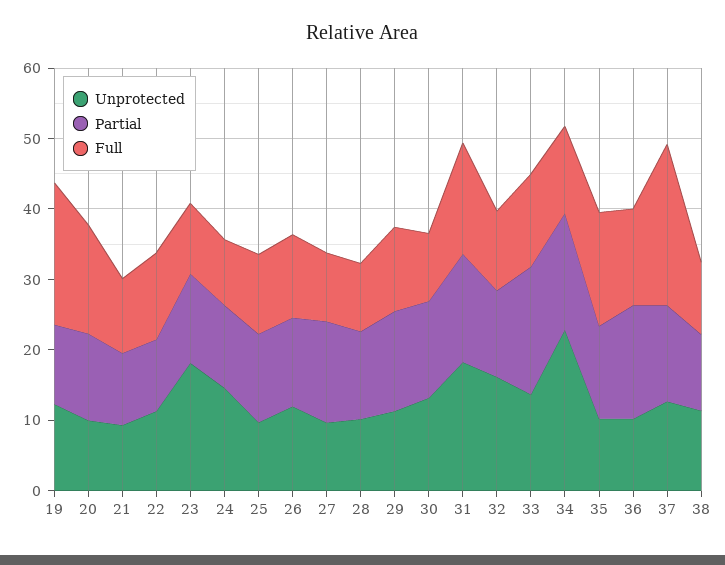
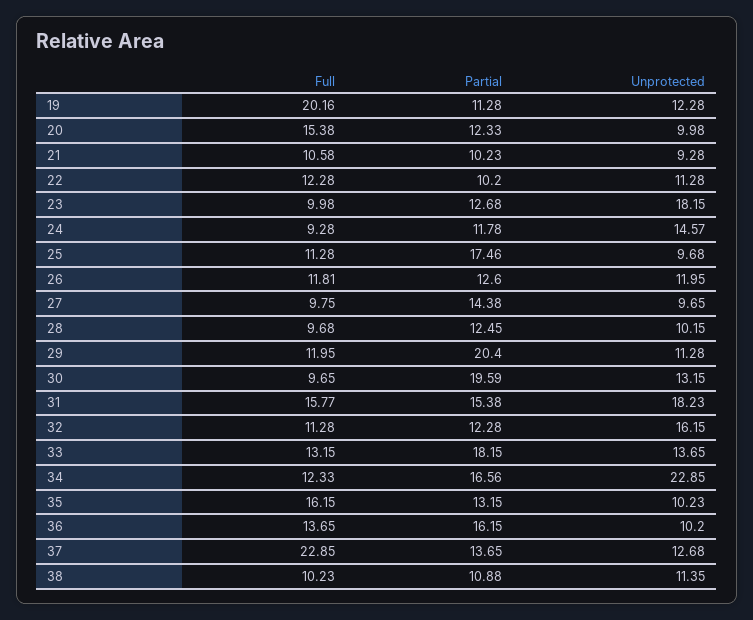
Partial, 25: 12 -> 17.46
Partial, 29: 14 -> 20.4
Partial, 30: 14 -> 19.59

